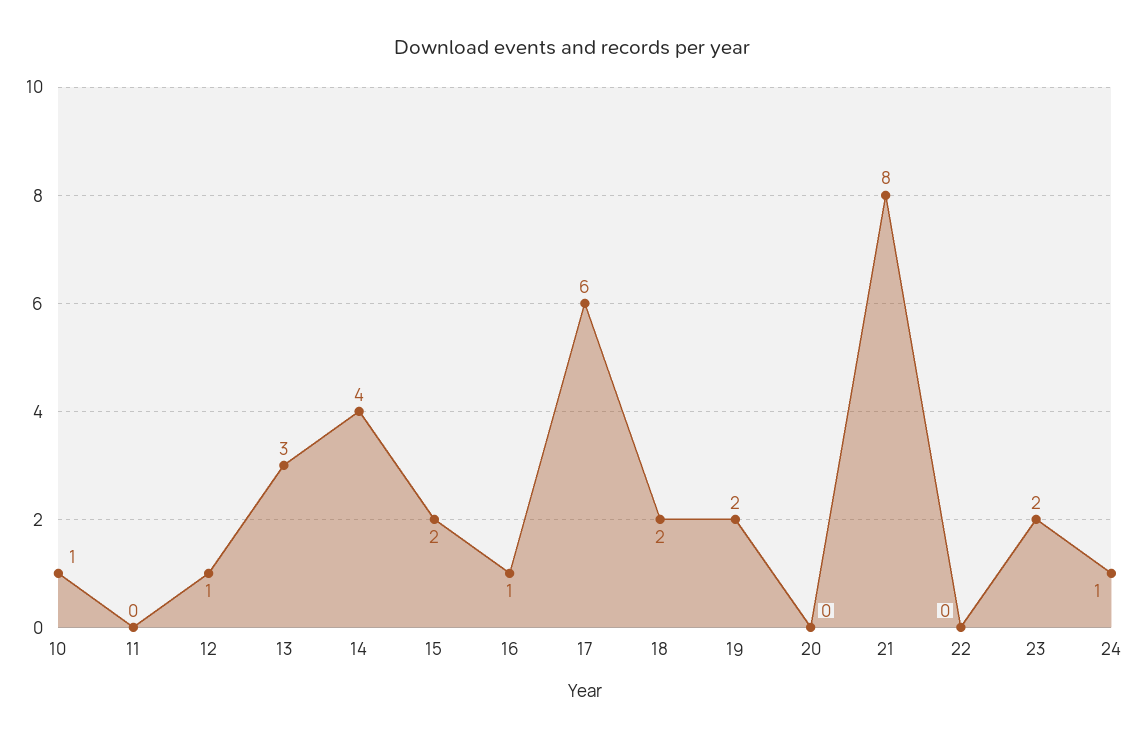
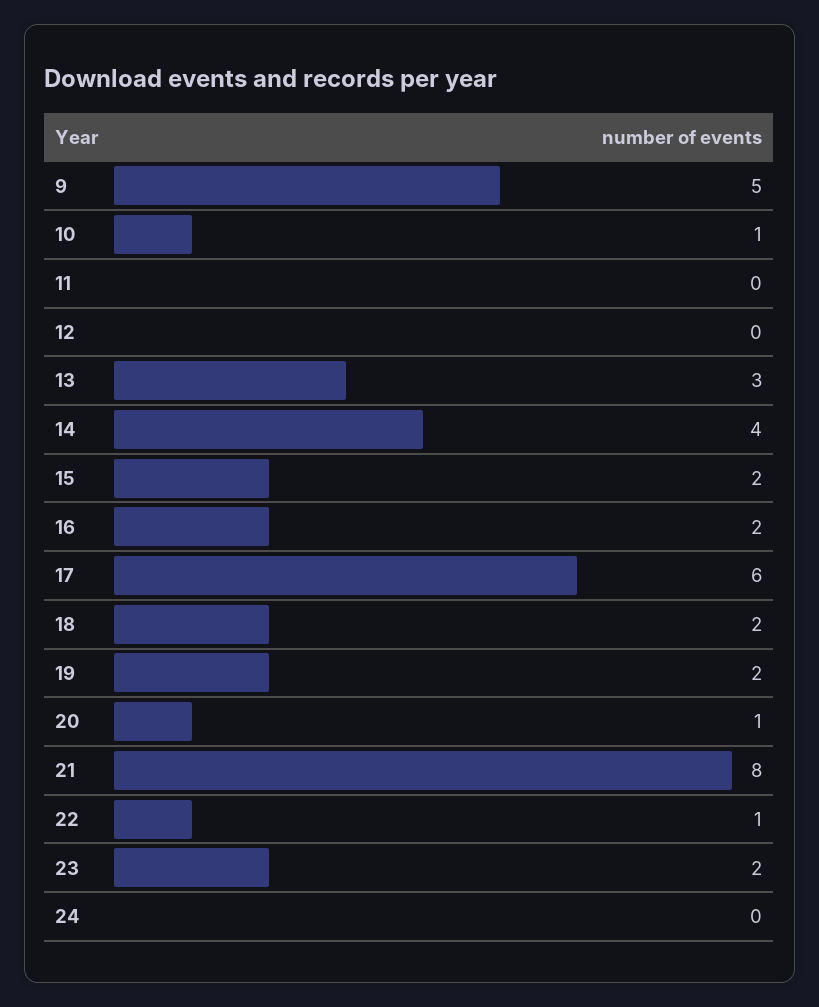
12: 1 -> 0
16: 1 -> 2
20: 0 -> 1
22: 0 -> 1
24: 1 -> 0
9: none -> 5

